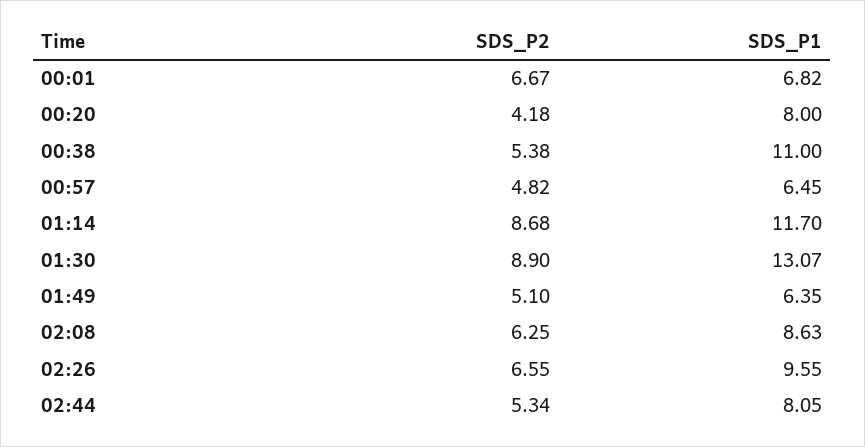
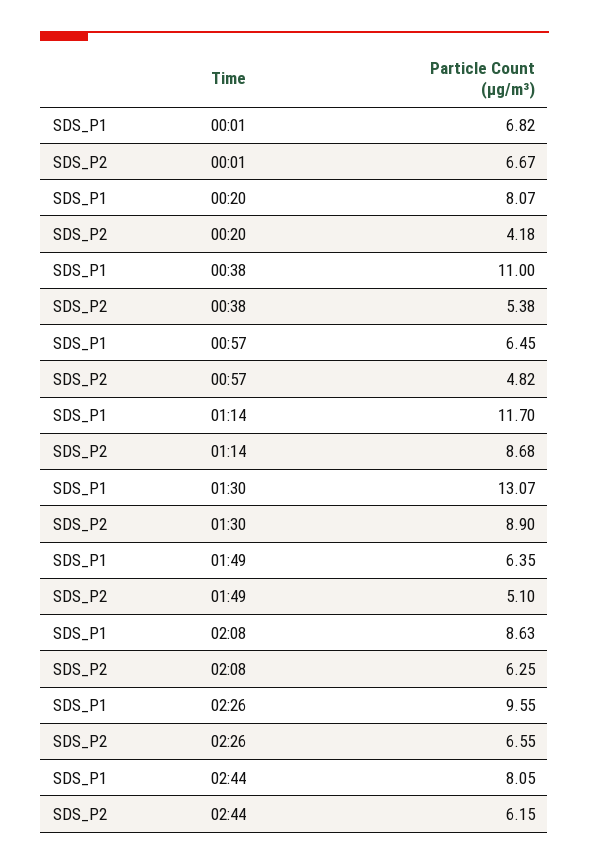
SDS_P1, 00:20: 8 -> 8.07
SDS_P2, 02:44: 5.34 -> 6.15

